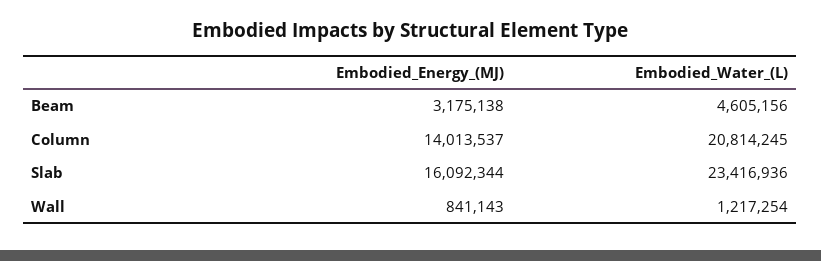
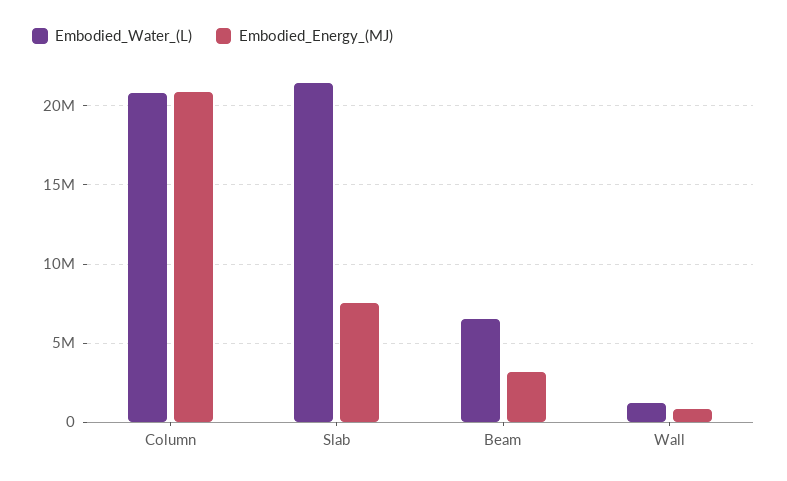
Embodied_Water_(L), Beam: 4605156 -> 6500000
Embodied_Energy_(MJ), Column: 14013537 -> 21000000
Embodied_Energy_(MJ), Slab: 16092344 -> 7500000
Embodied_Water_(L), Slab: 23416936 -> 21500000

